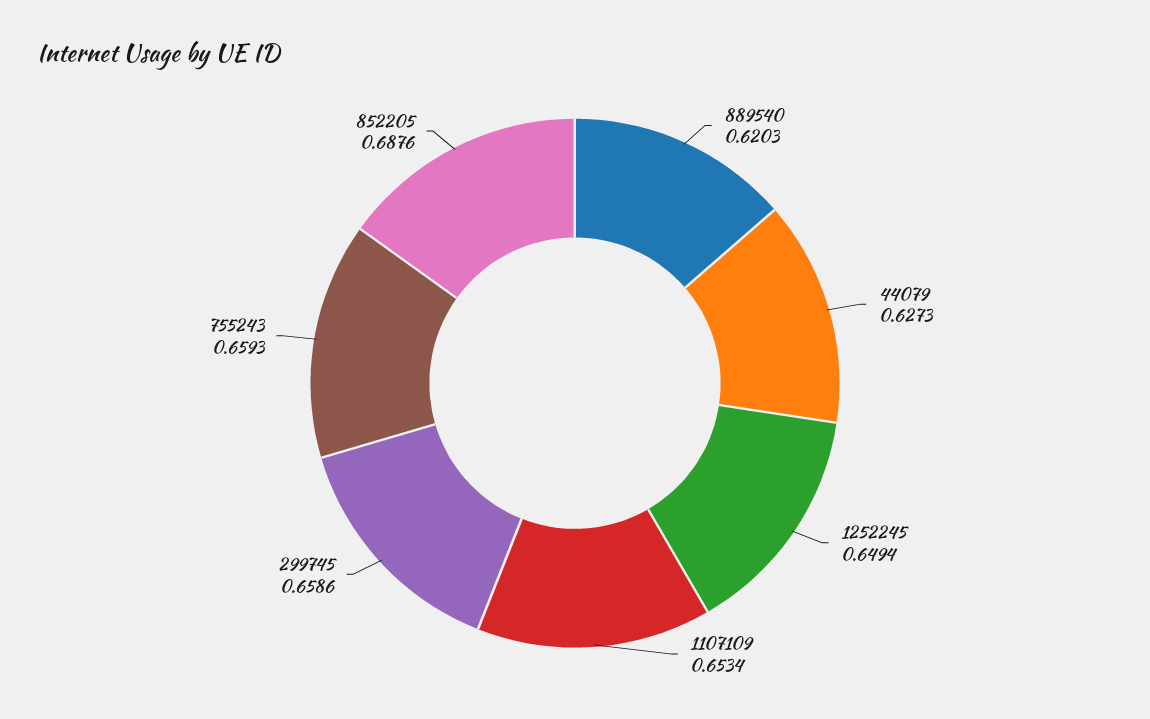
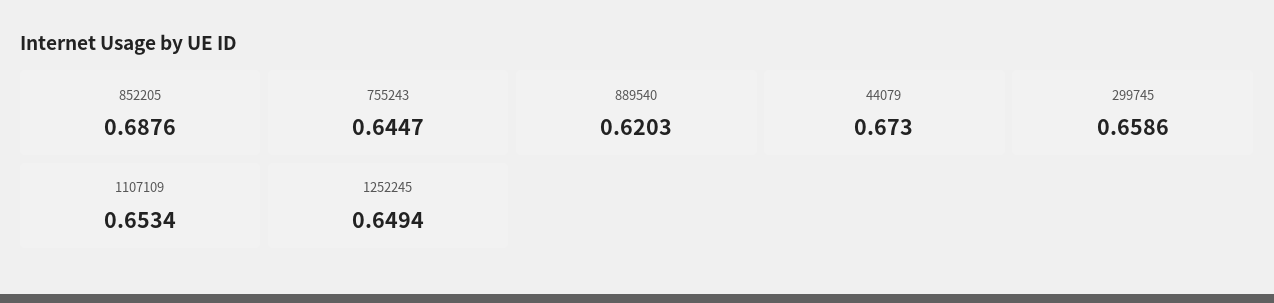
44079: 0.6273 -> 0.673
755243: 0.6593 -> 0.6447

